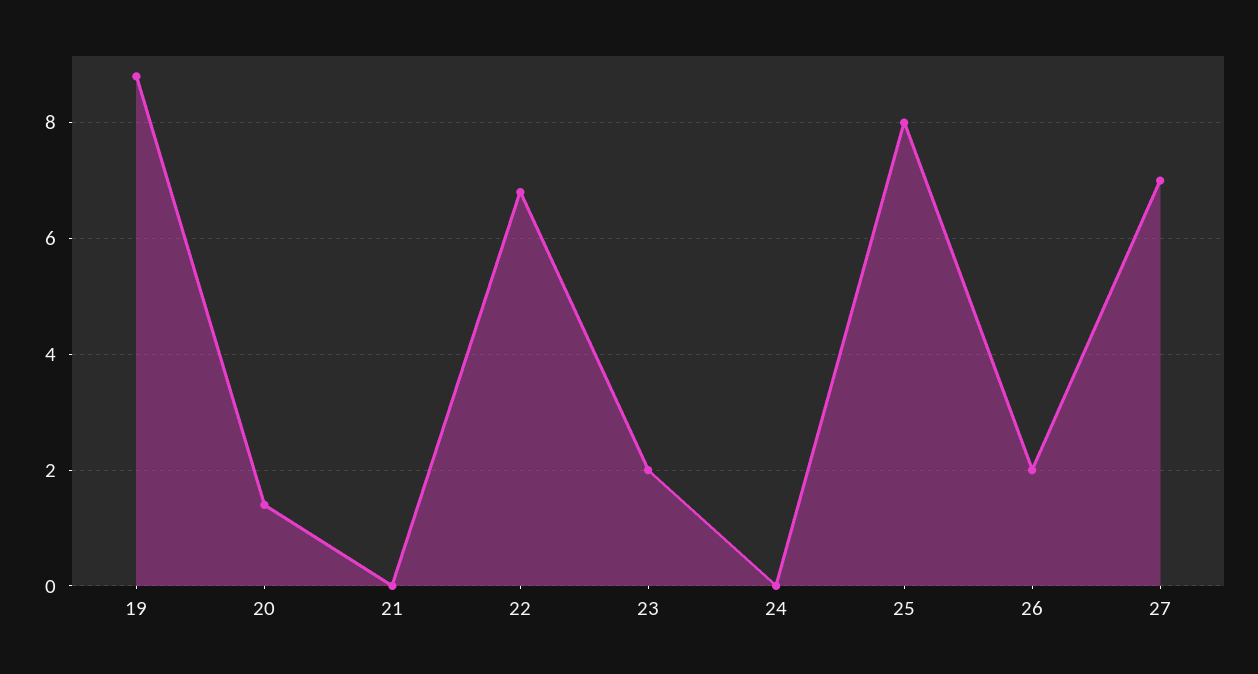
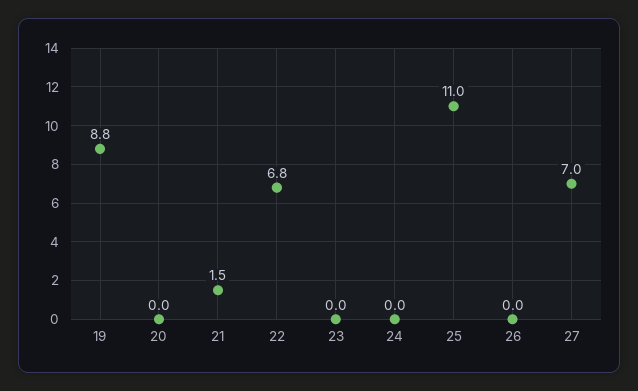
20: 1.5 -> 0
21: 0 -> 1.5
23: 2 -> 0
25: 8 -> 11
26: 2 -> 0

